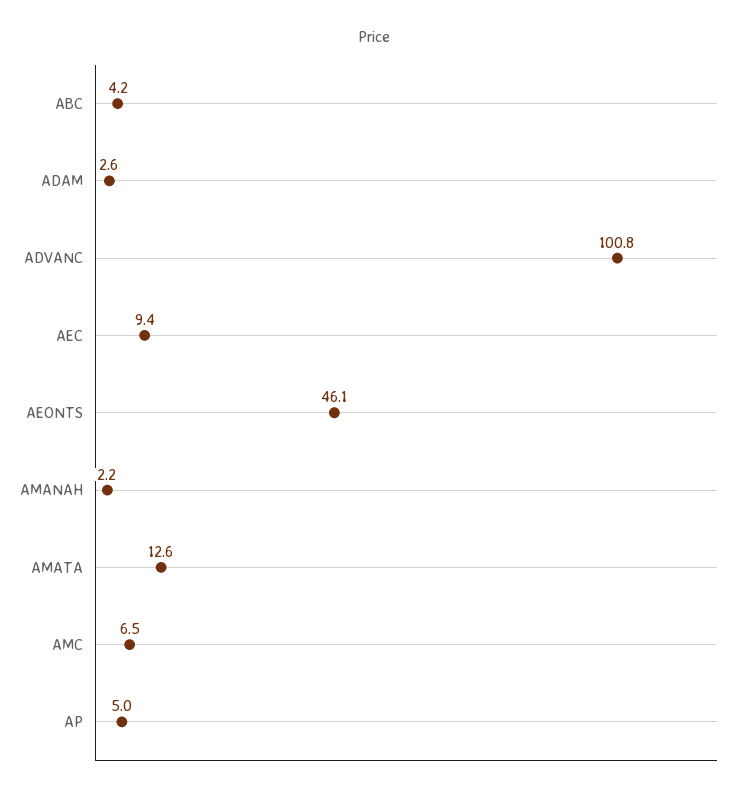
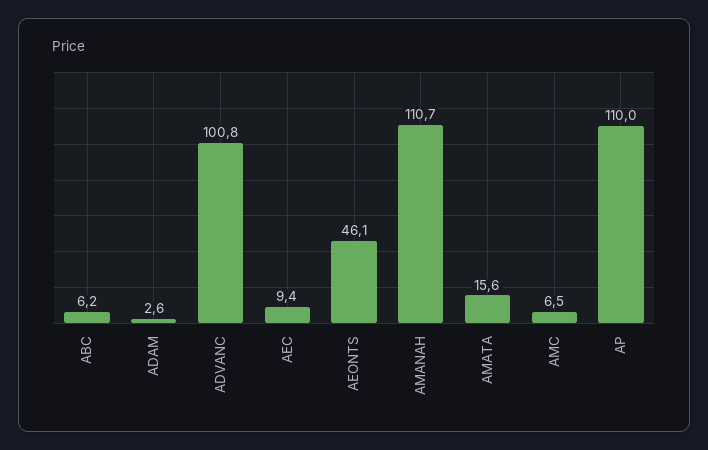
ABC: 4.2 -> 6.2
AMANAH: 2.2 -> 110.7
AMATA: 12.6 -> 15.6
AP: 5 -> 110

